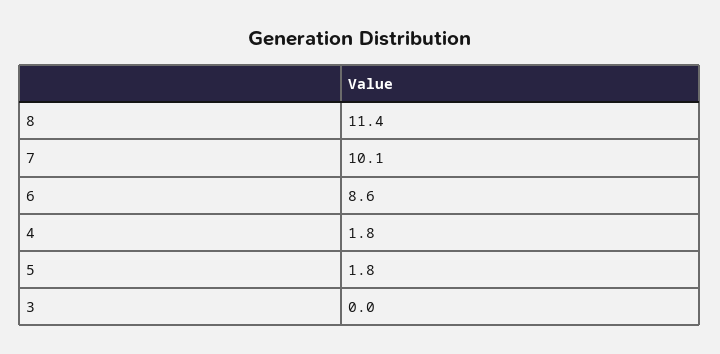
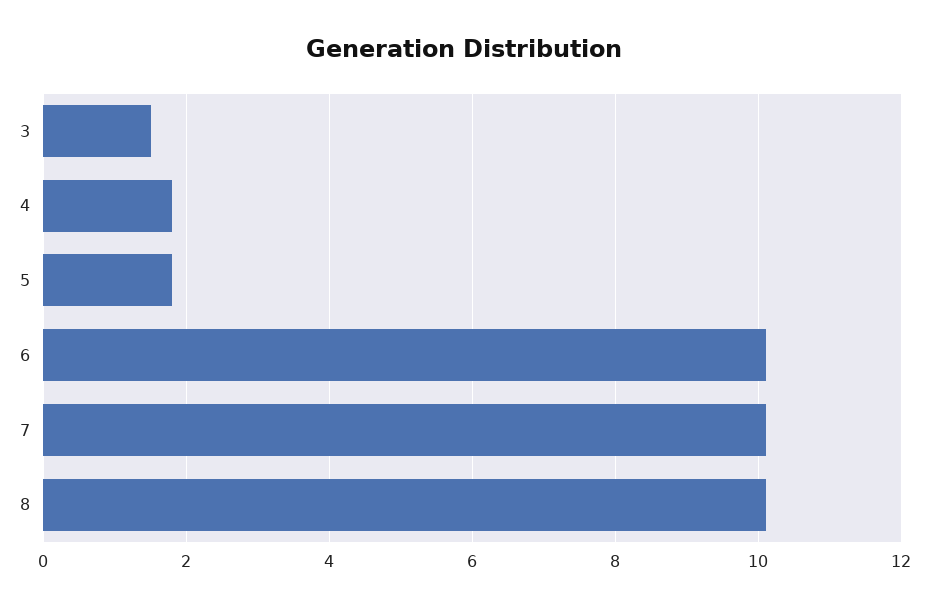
8: 11.4 -> 10
6: 8.6 -> 10
3: 0 -> 1.5

